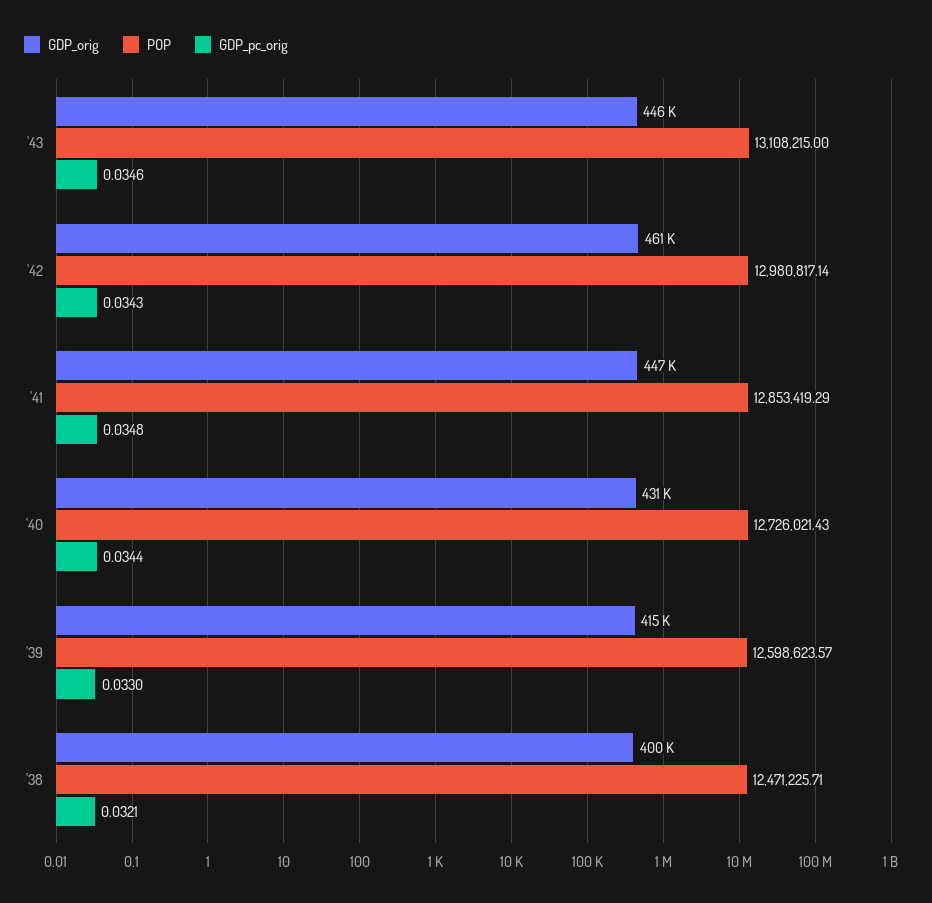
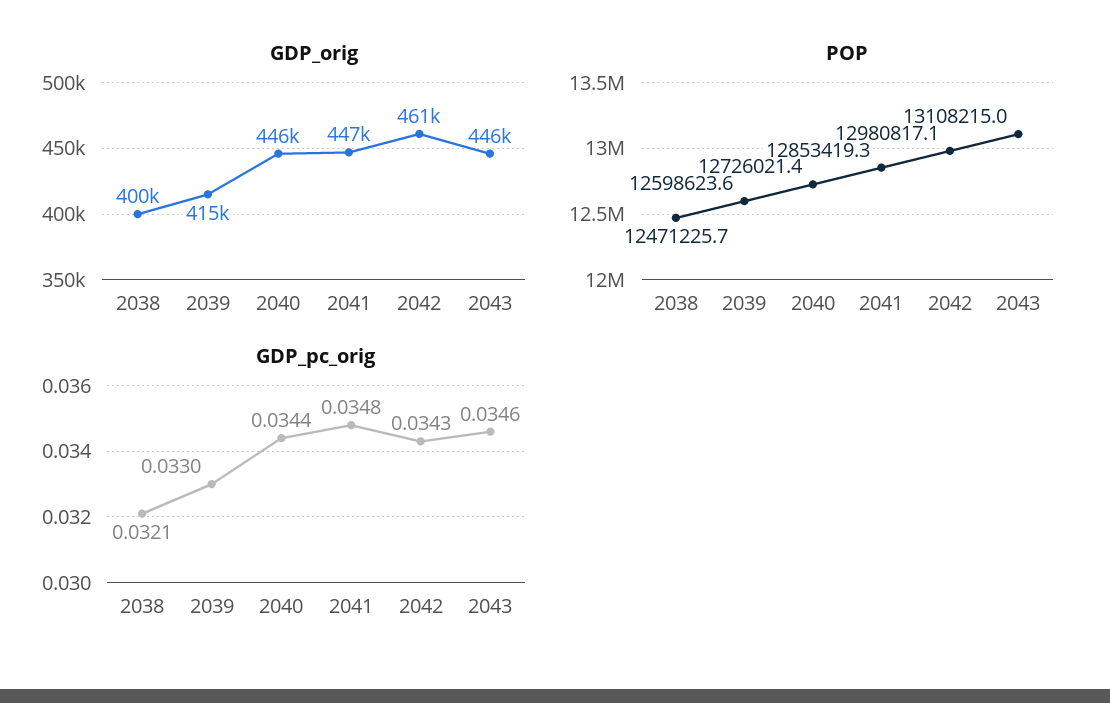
GDP_orig, '40: 431000 -> 446000

